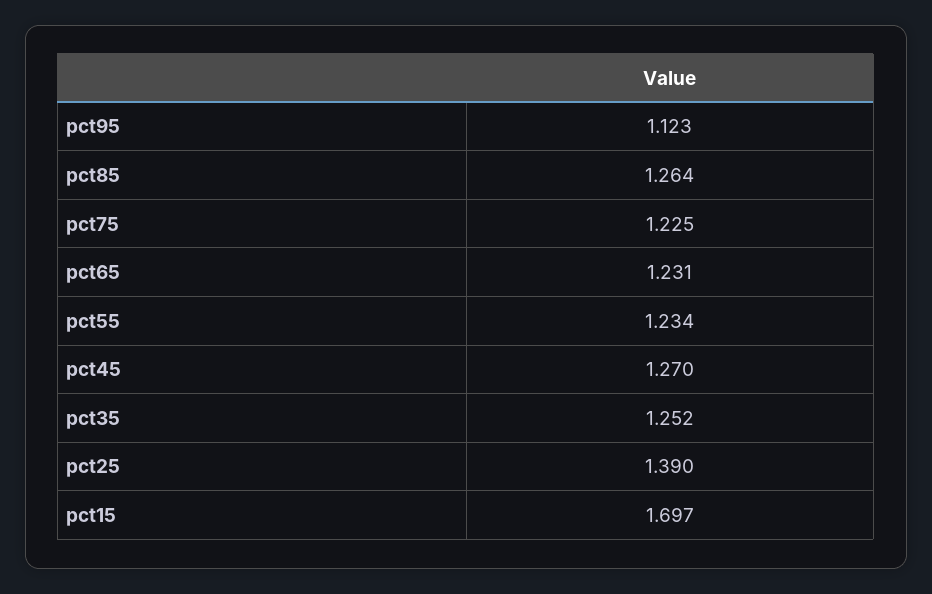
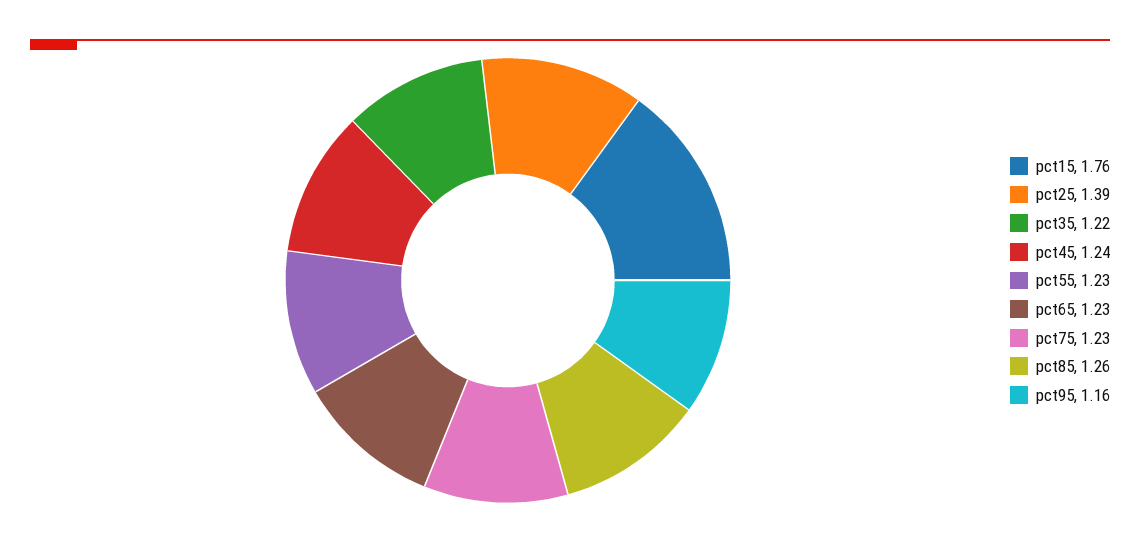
pct95: 1.123 -> 1.16
pct45: 1.27 -> 1.24
pct35: 1.252 -> 1.22
pct15: 1.697 -> 1.76

